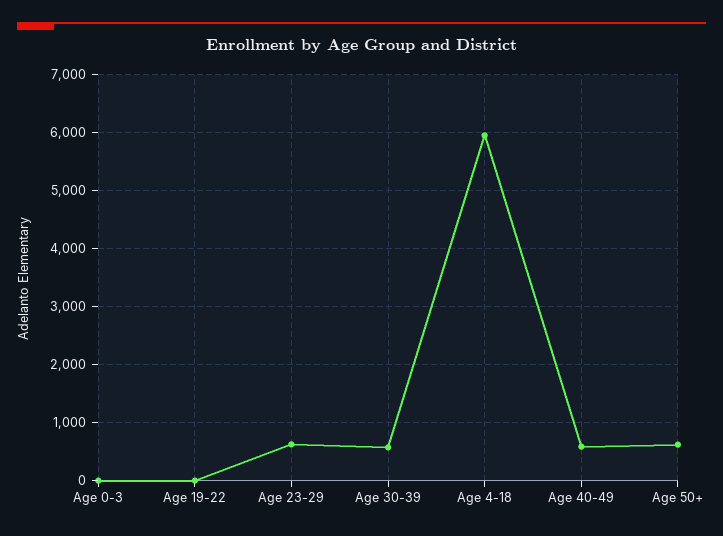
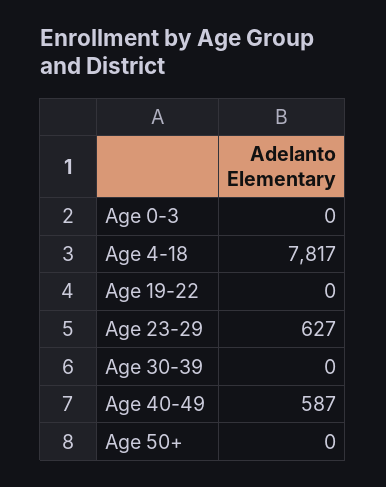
Age 30-39: 600 -> 0
Age 4-18: 6000 -> 7817
Age 50+: 600 -> 0

